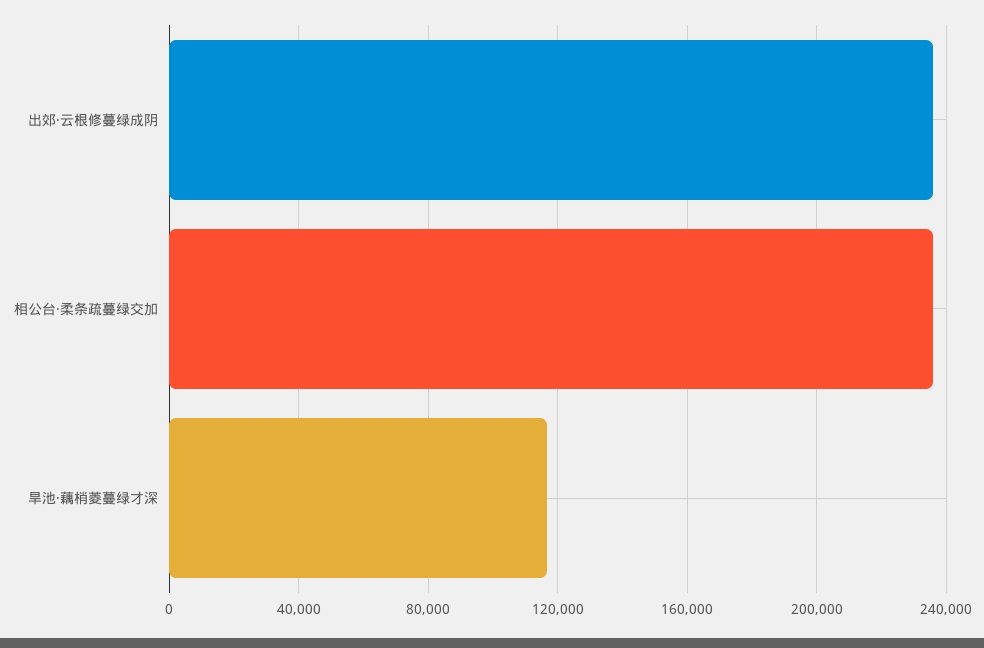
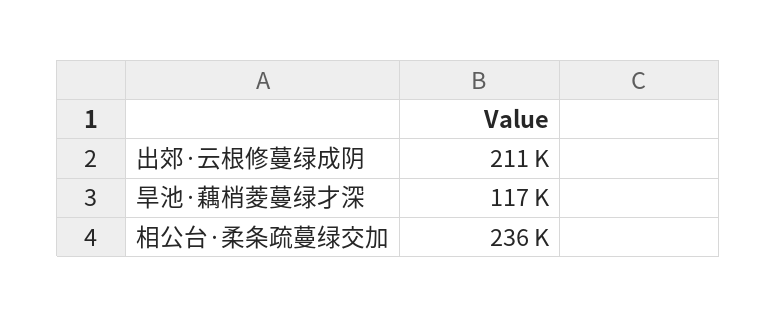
出郊·云根修蔓绿成阴: 235000 -> 211000

